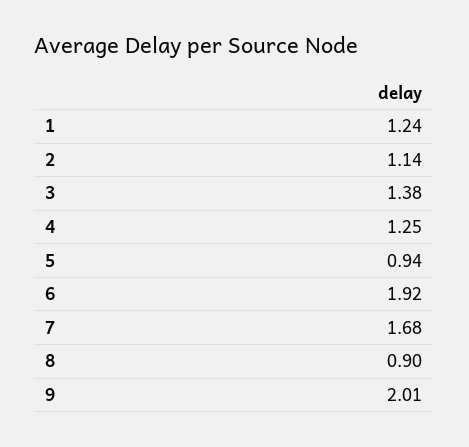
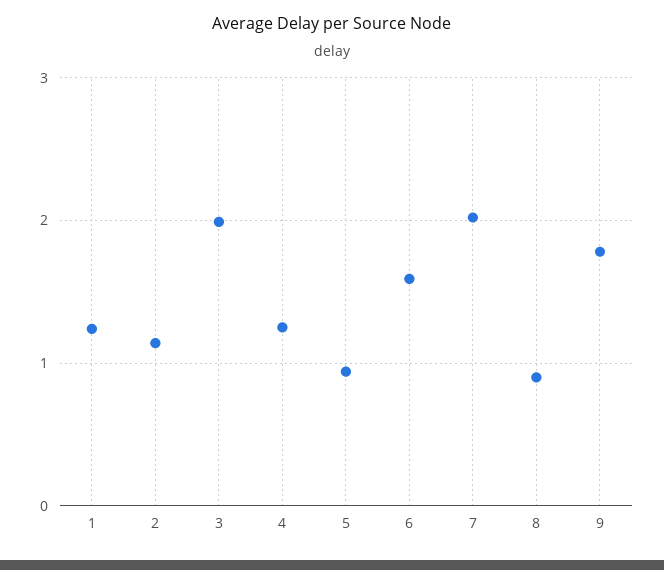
3: 1.38 -> 2
6: 1.92 -> 1.6
7: 1.68 -> 2
9: 2.01 -> 1.8

